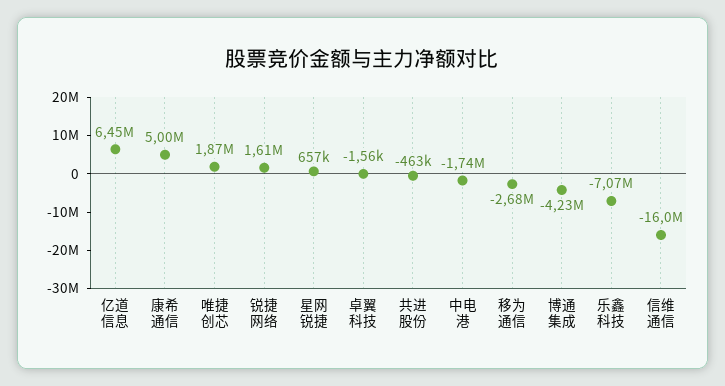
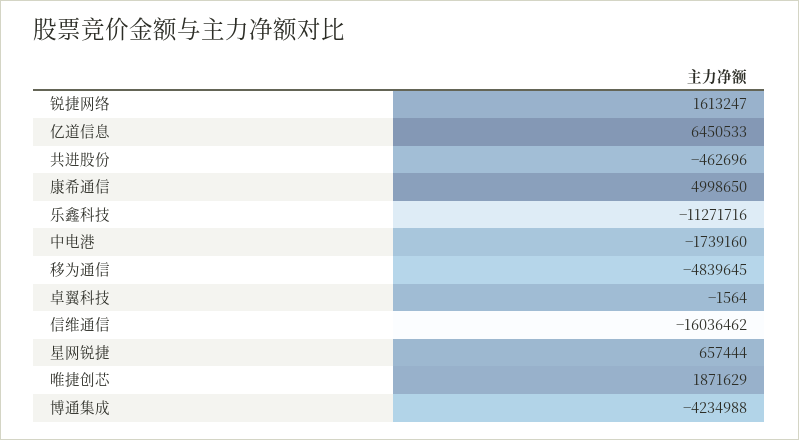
移为通信: -2680000 -> -4839645
乐鑫科技: -7070000 -> -11271716

